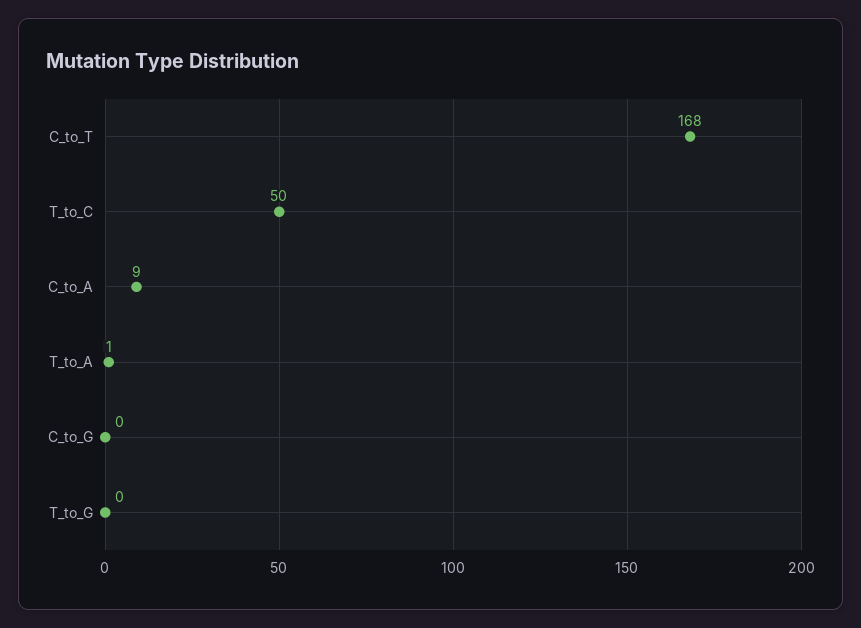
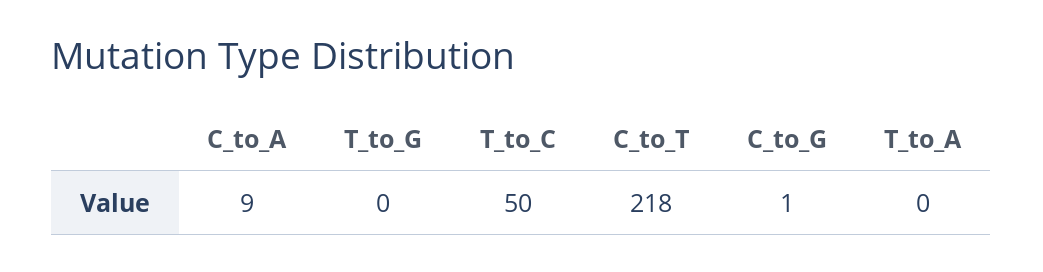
C_to_T: 168 -> 218
T_to_A: 1 -> 0
C_to_G: 0 -> 1

